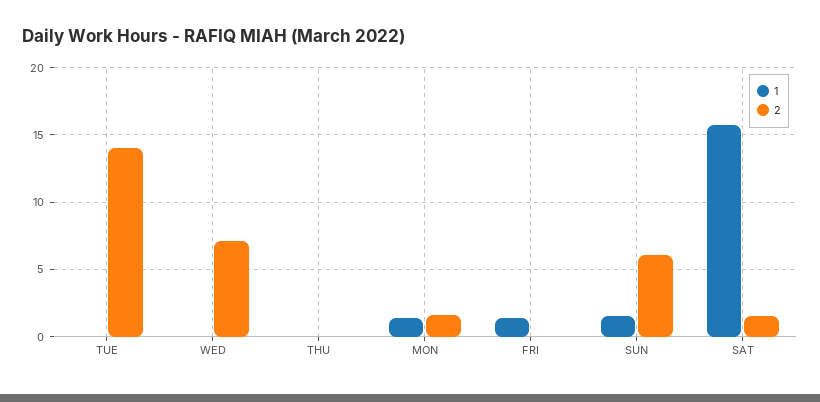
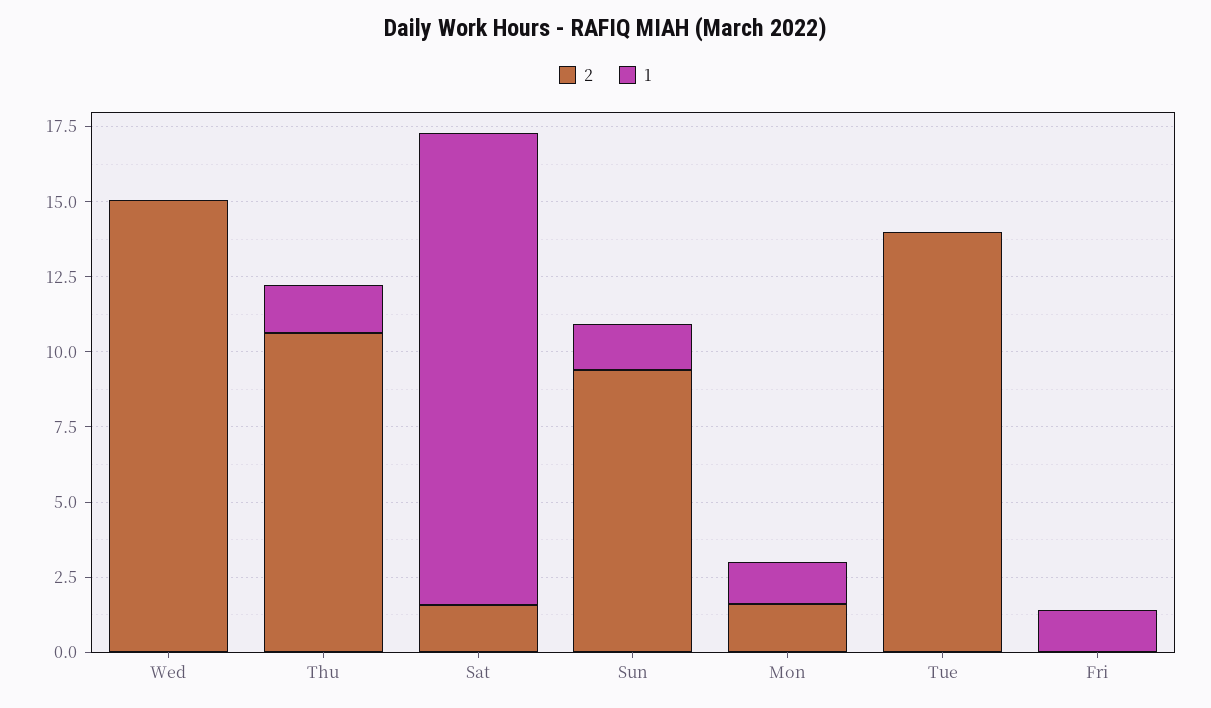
2, WED: 7 -> 15
1, THU: 0 -> 1.5
2, THU: 0 -> 10.5
2, SUN: 6 -> 9.5

